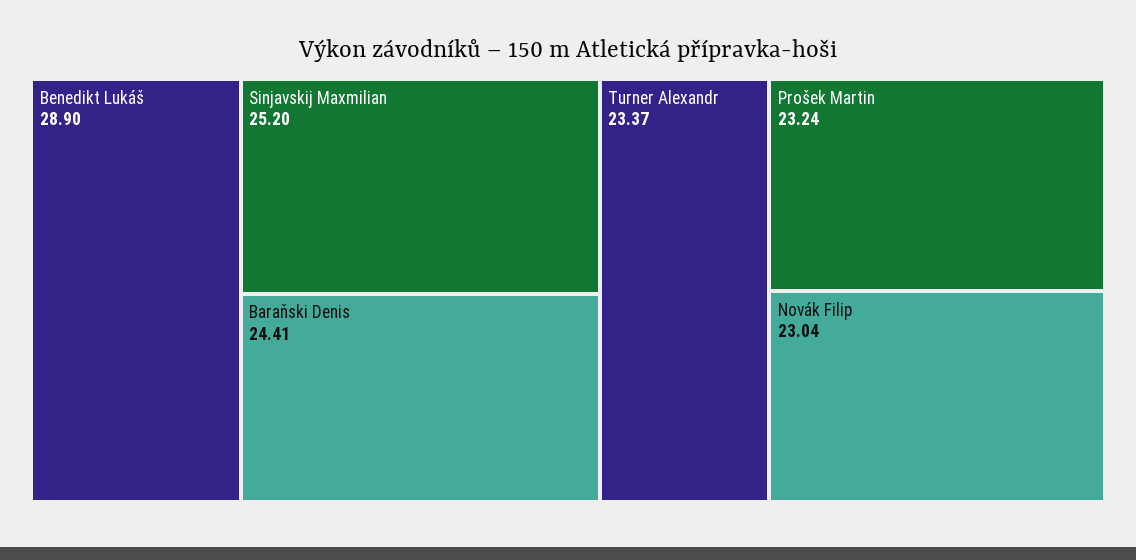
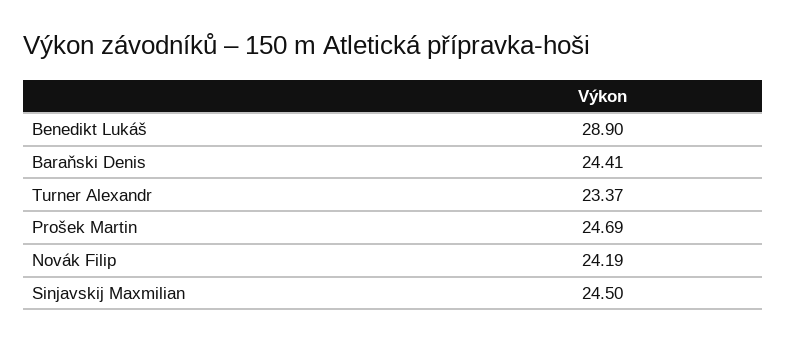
Sinjavskij Maxmilian: 25.2 -> 24.5
Prošek Martin: 23.24 -> 24.69
Novák Filip: 23.04 -> 24.19

